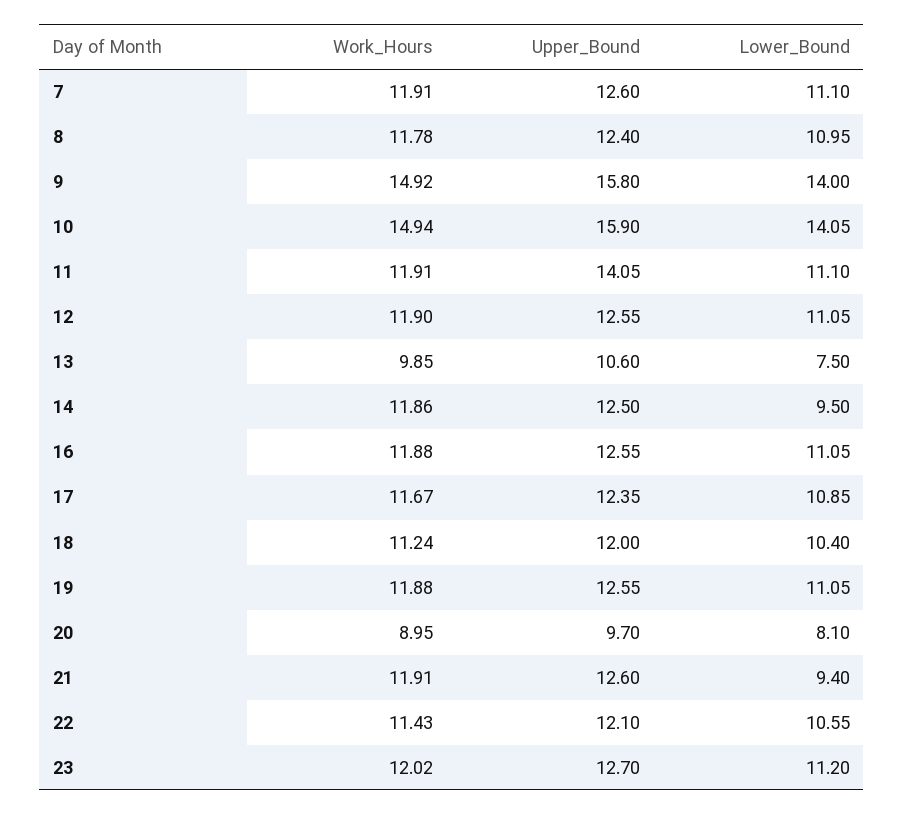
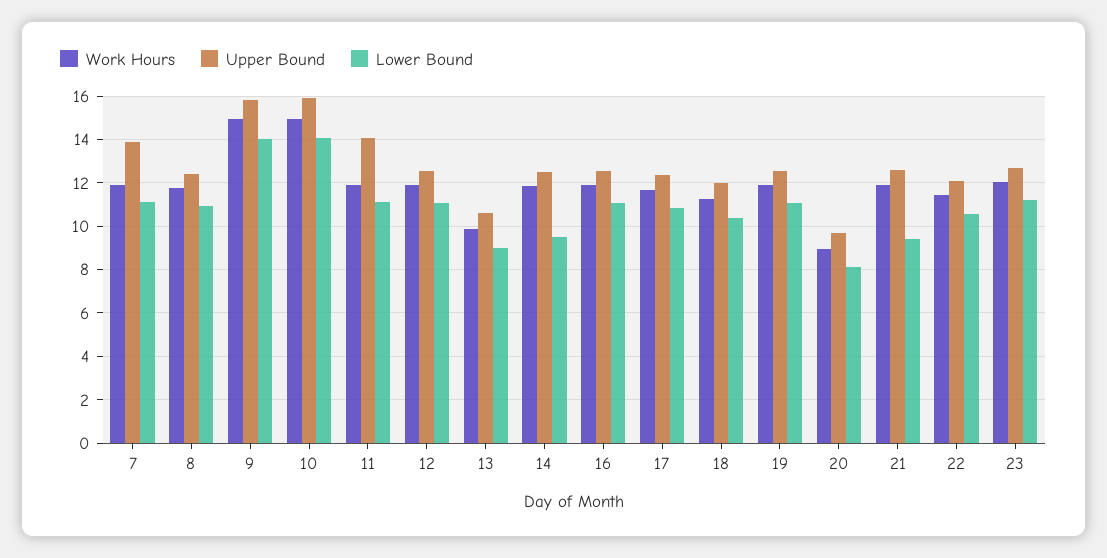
Upper_Bound, 7: 12.6 -> 14
Lower_Bound, 13: 7.5 -> 9

